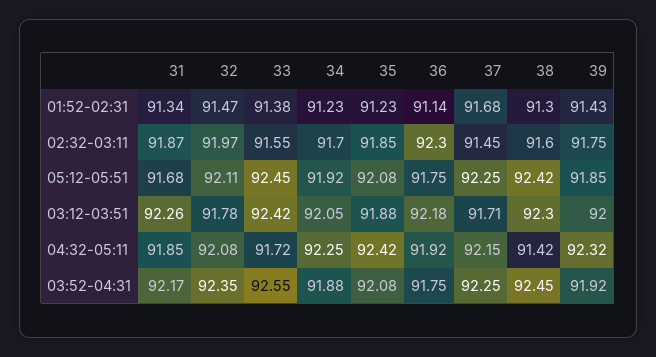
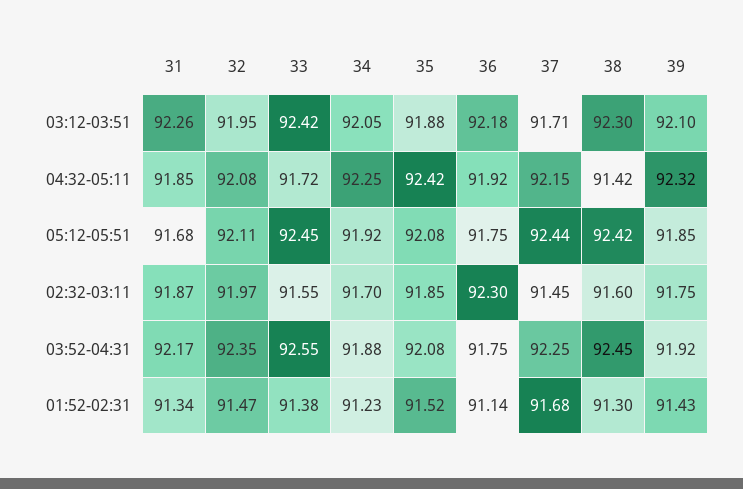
35, 01:52-02:31: 91.23 -> 91.52
37, 05:12-05:51: 92.25 -> 92.44
32, 03:12-03:51: 91.78 -> 91.95
39, 03:12-03:51: 92 -> 92.1

